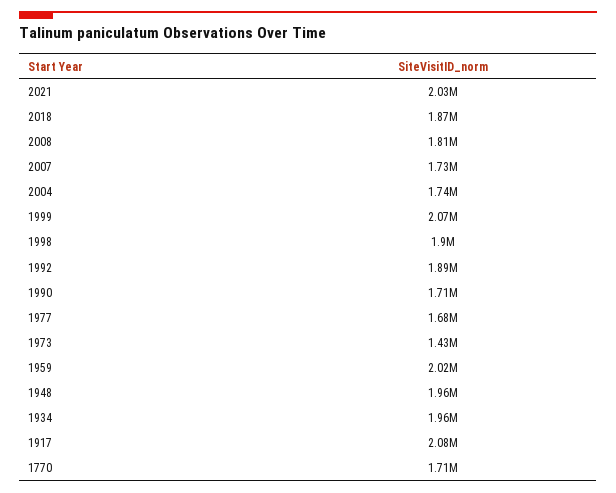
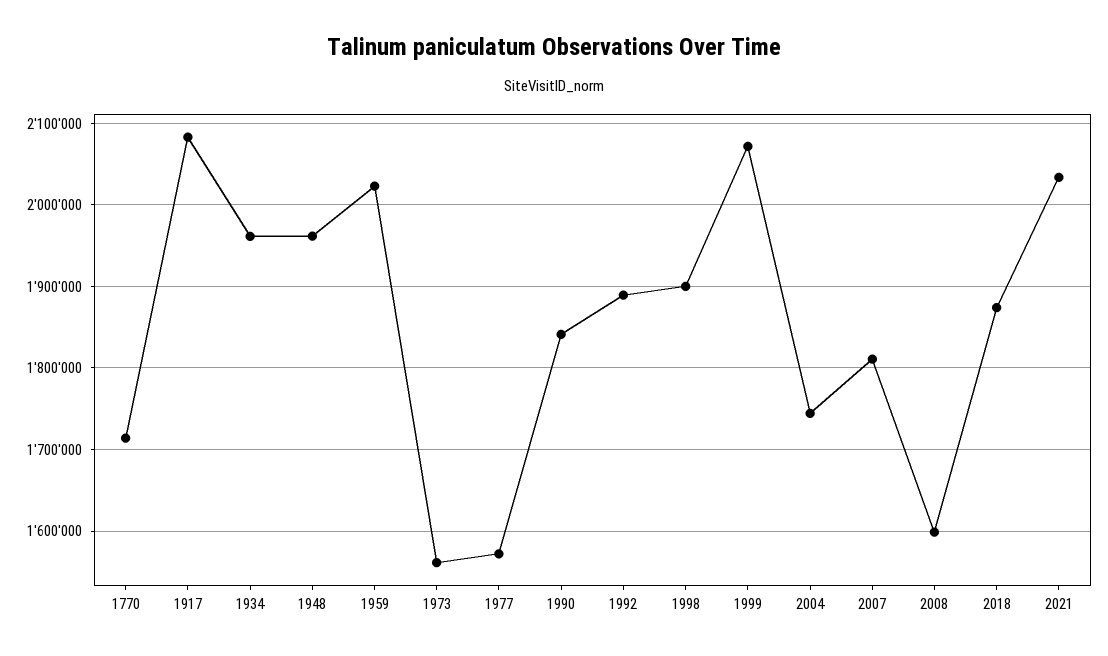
2008: 1810000 -> 1600000
2007: 1730000 -> 1810000
1990: 1710000 -> 1840000
1977: 1680000 -> 1570000
1973: 1430000 -> 1560000

